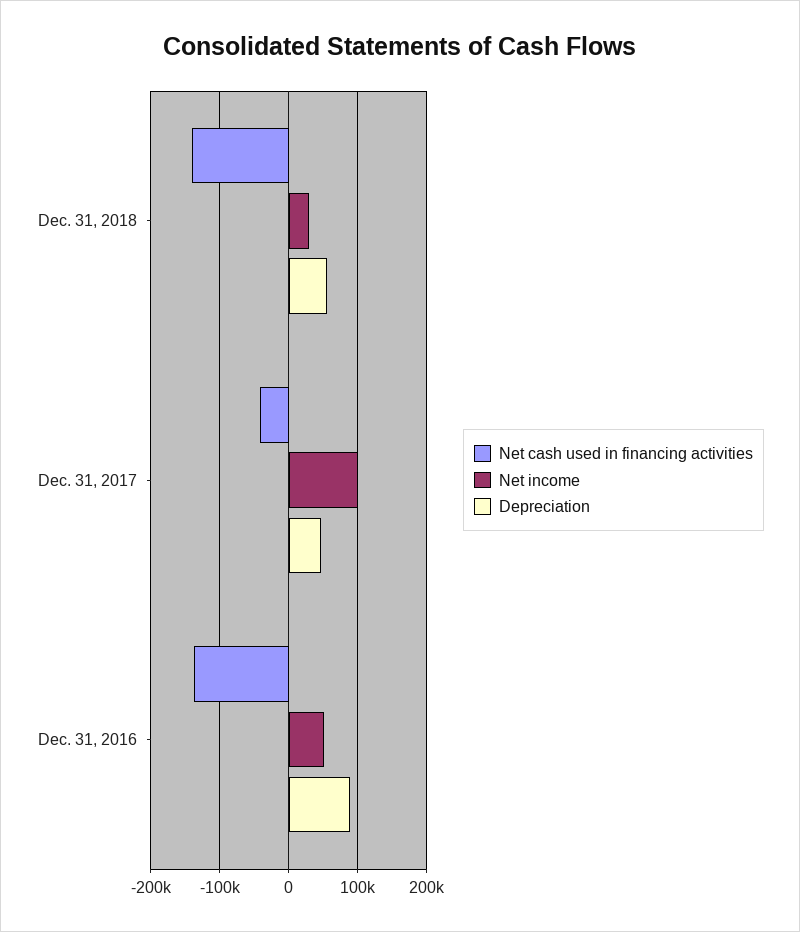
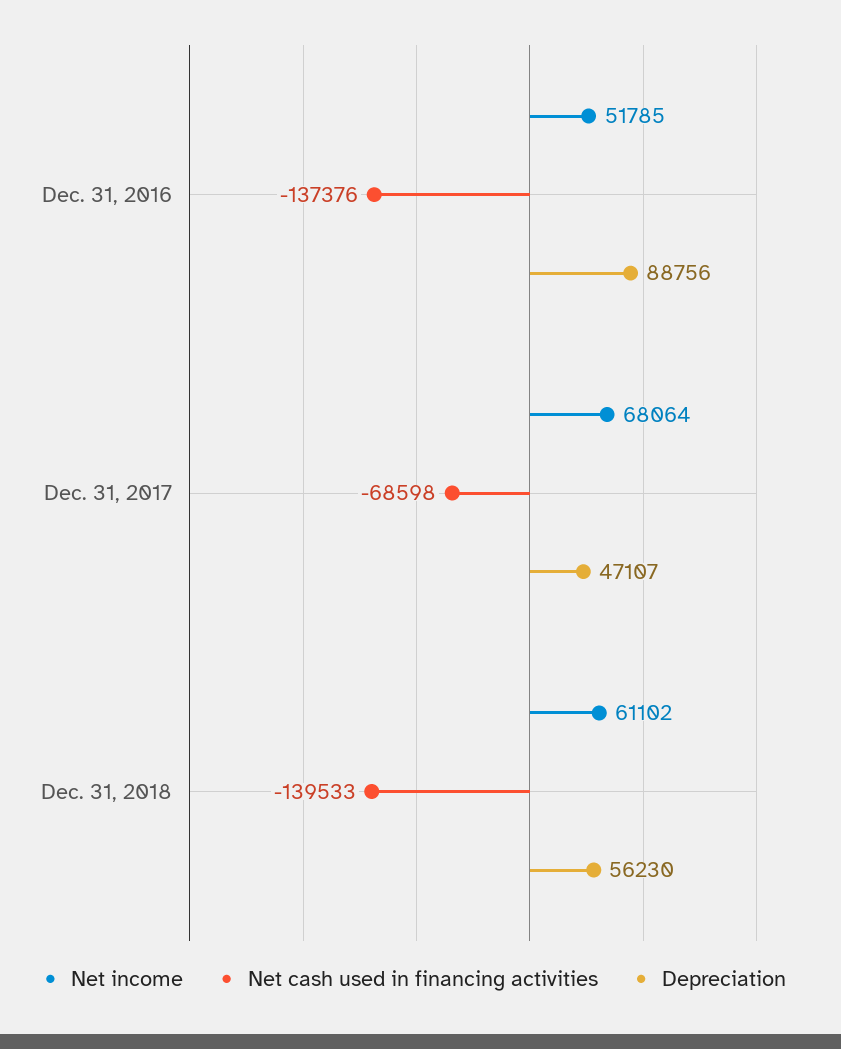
Net income, Dec. 31, 2018: 30000 -> 61102
Net cash used in financing activities, Dec. 31, 2017: -40000 -> -68598
Net income, Dec. 31, 2017: 100000 -> 68064

